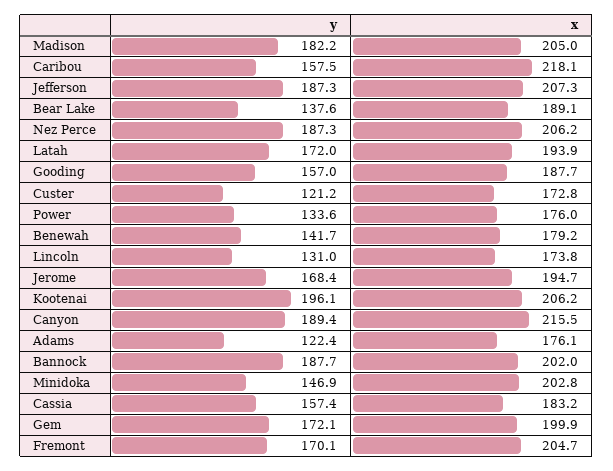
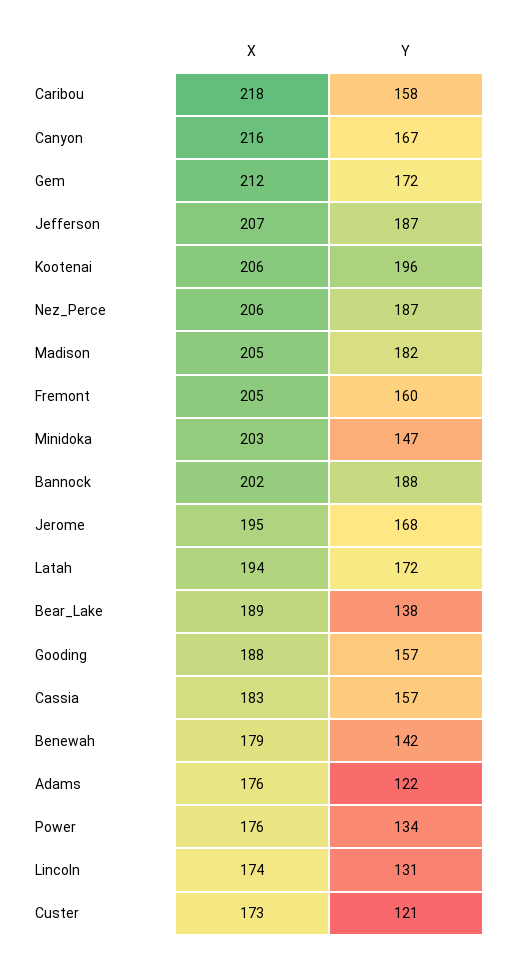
y, Canyon: 189.4 -> 167
x, Gem: 199.9 -> 212
y, Fremont: 170.1 -> 160

